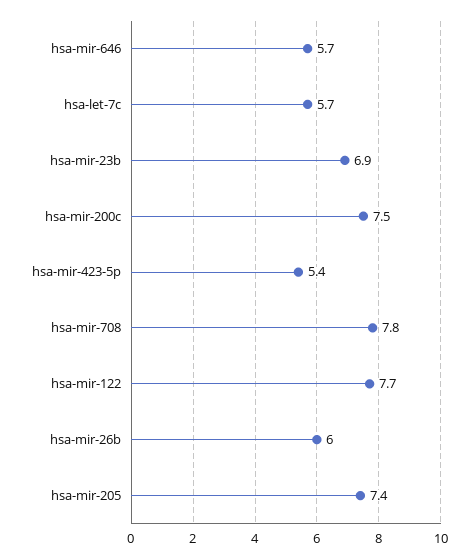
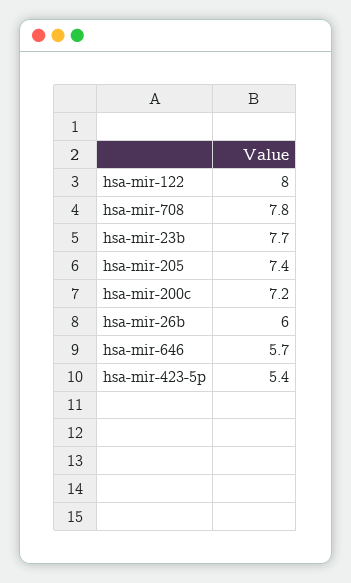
hsa-let-7c: 5.7 -> none
hsa-mir-23b: 6.9 -> 7.7
hsa-mir-200c: 7.5 -> 7.2
hsa-mir-122: 7.7 -> 8

